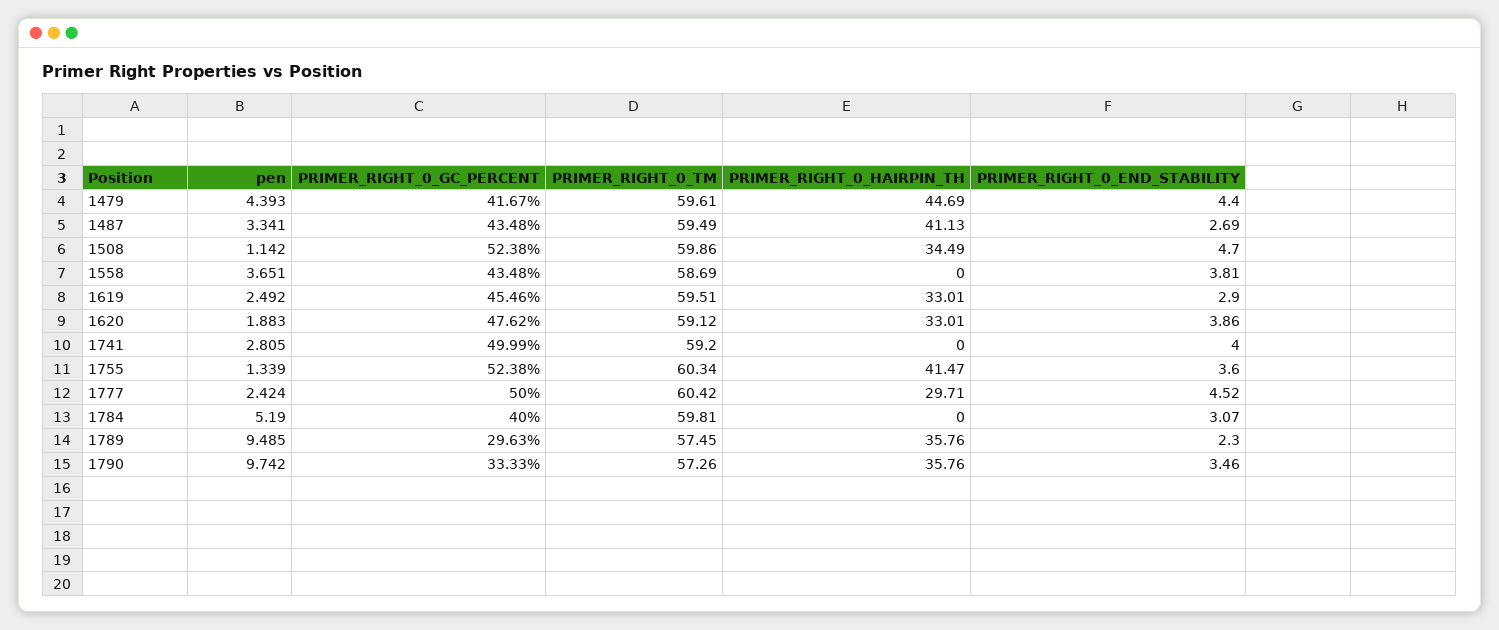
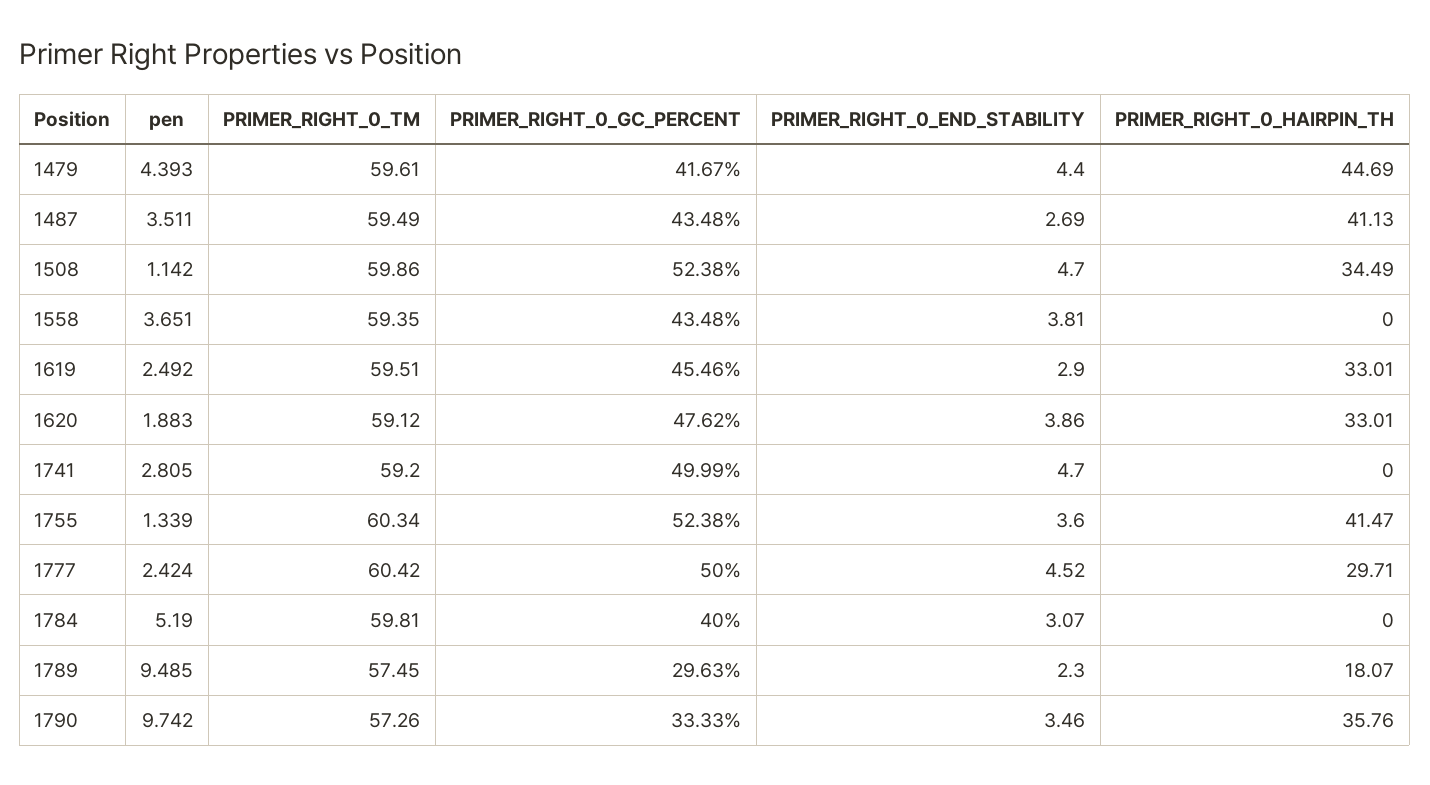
pen, 1487: 3.341 -> 3.511
PRIMER_RIGHT_0_TM, 1558: 58.69 -> 59.35
PRIMER_RIGHT_0_END_STABILITY, 1741: 4 -> 4.7
PRIMER_RIGHT_0_HAIRPIN_TH, 1789: 35.76 -> 18.07

